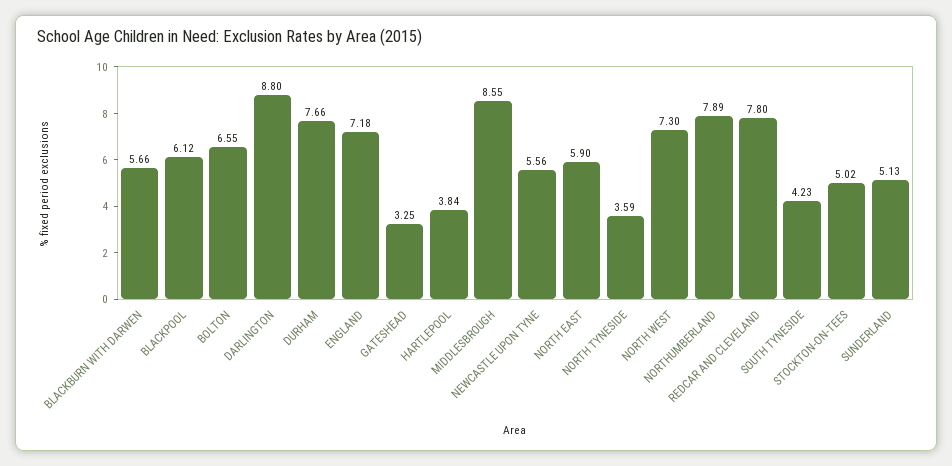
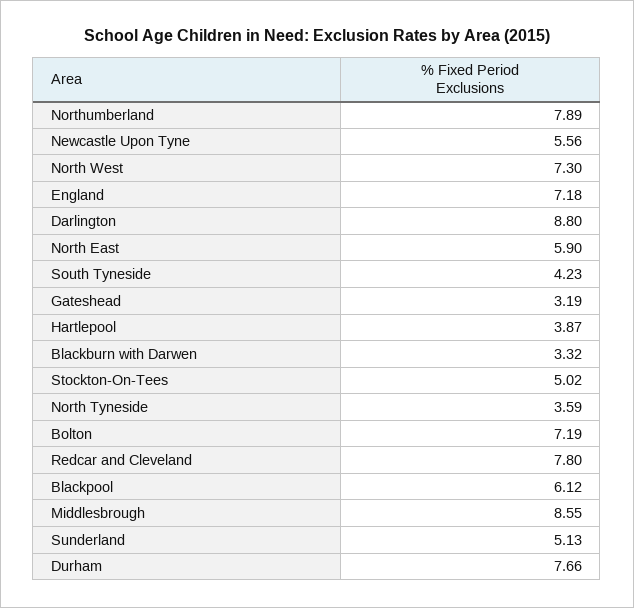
BLACKBURN WITH DARWEN: 5.66 -> 3.32
BOLTON: 6.55 -> 7.19
GATESHEAD: 3.25 -> 3.19
HARTLEPOOL: 3.84 -> 3.87

